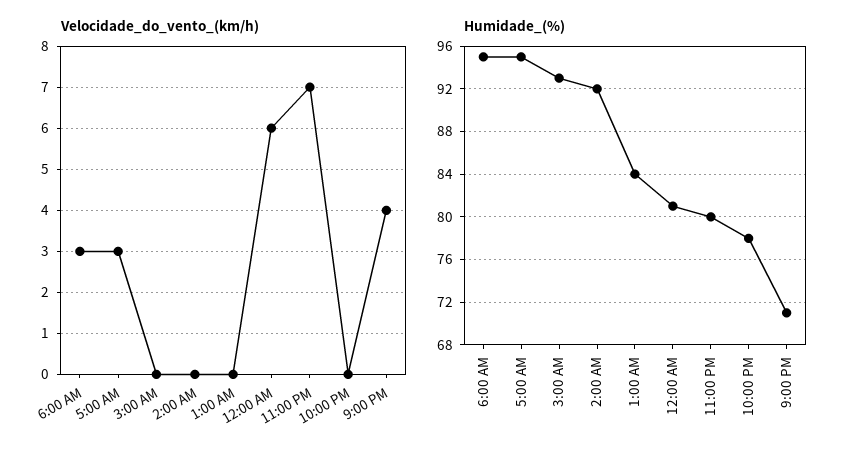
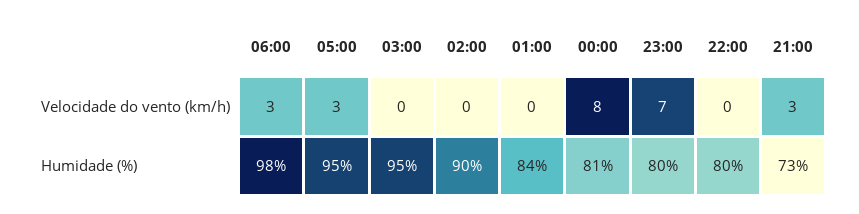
Velocidade_do_vento_(km/h), 12:00 AM: 6 -> 8
Velocidade_do_vento_(km/h), 9:00 PM: 4 -> 3
Humidade_(%), 6:00 AM: 95 -> 98
Humidade_(%), 3:00 AM: 93 -> 95
Humidade_(%), 2:00 AM: 92 -> 90
Humidade_(%), 10:00 PM: 78 -> 80
Humidade_(%), 9:00 PM: 71 -> 73

